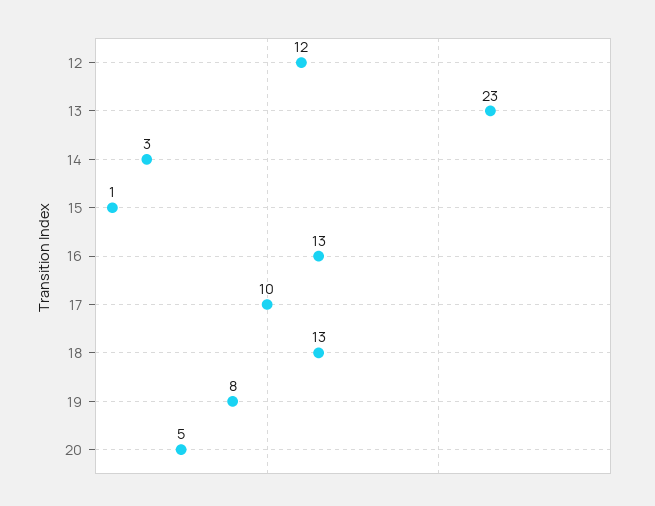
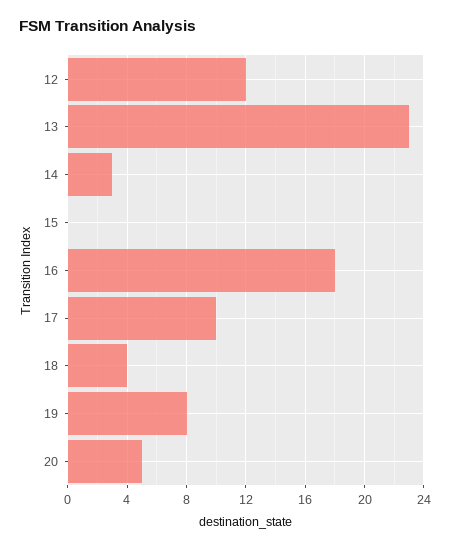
15: 1 -> 0
16: 13 -> 18
18: 13 -> 4

